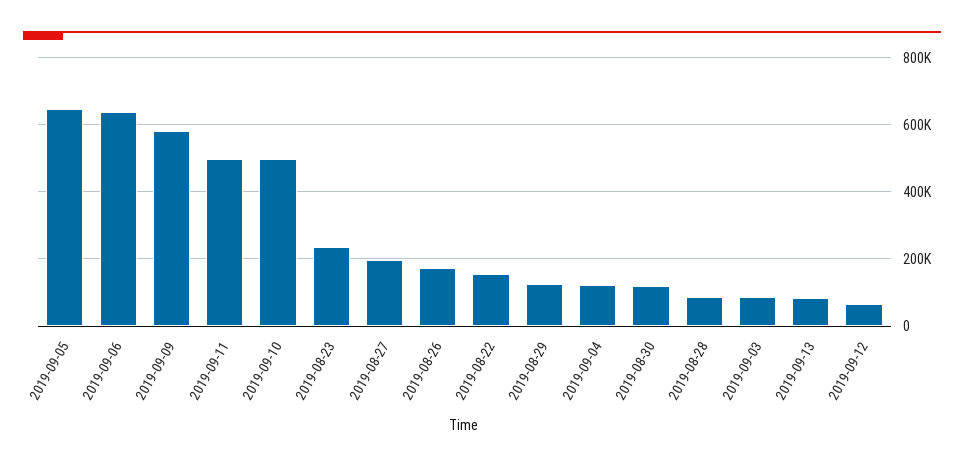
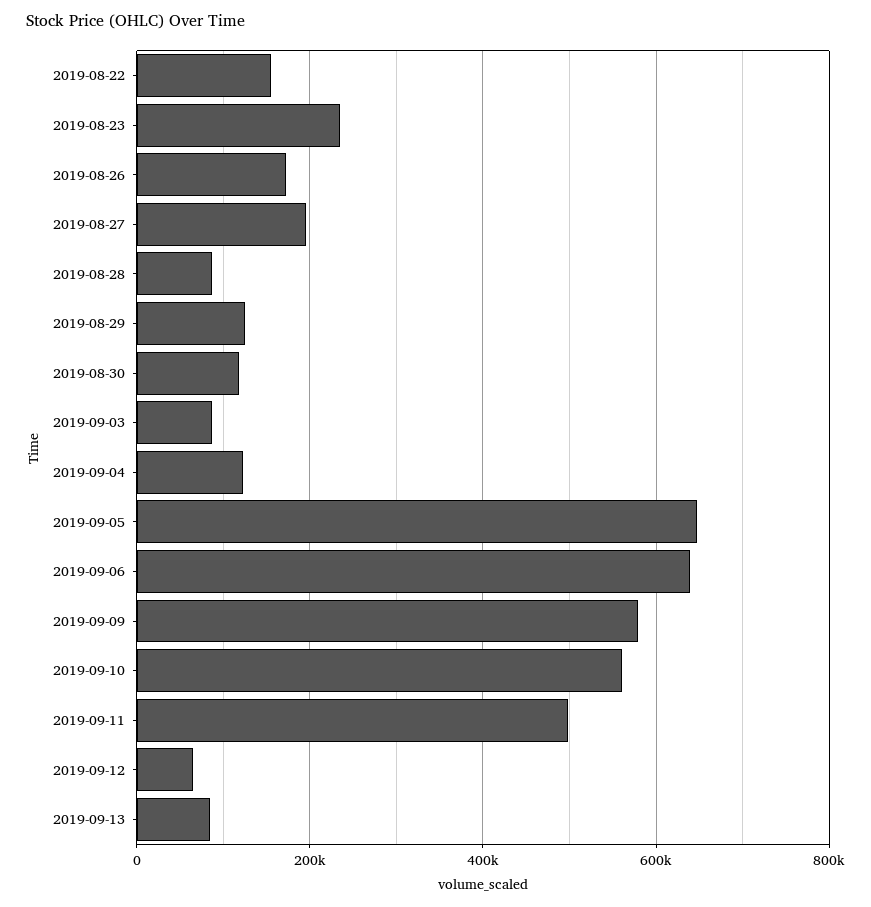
2019-09-10: 500000 -> 560000

